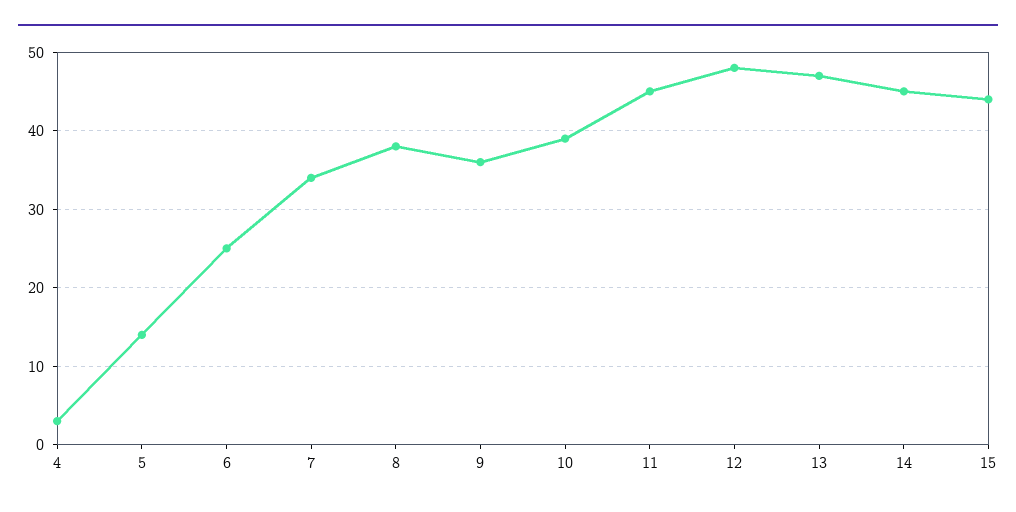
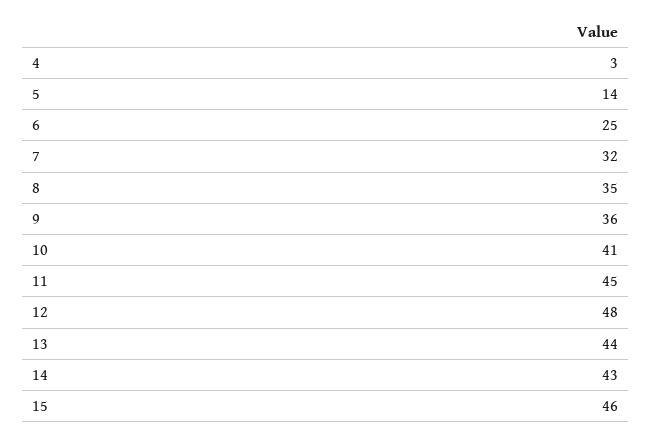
7: 34 -> 32
8: 38 -> 35
10: 39 -> 41
13: 47 -> 44
14: 45 -> 43
15: 44 -> 46

